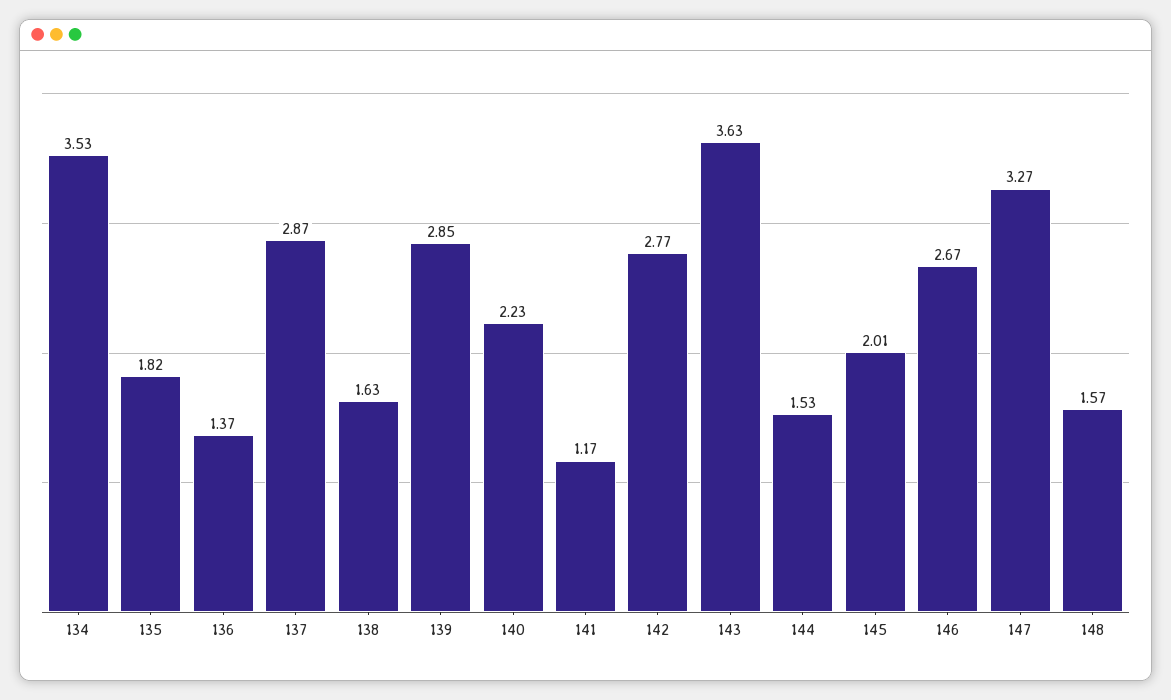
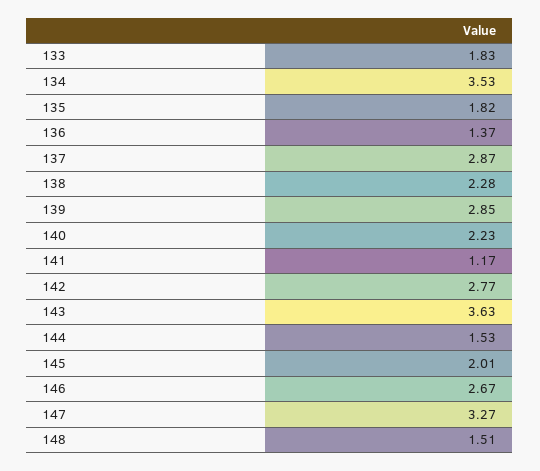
138: 1.63 -> 2.28
148: 1.57 -> 1.51
133: none -> 1.83

